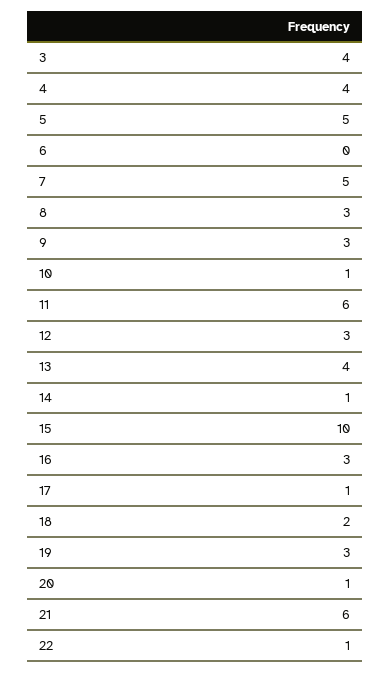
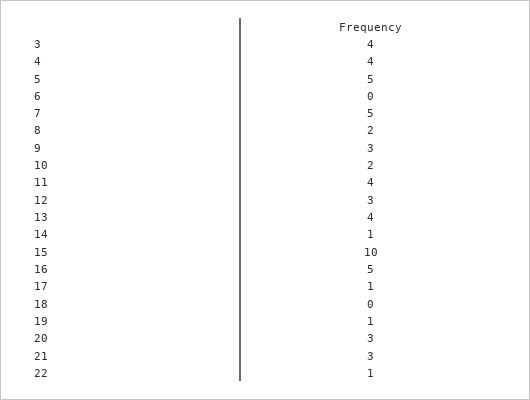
8: 3 -> 2
10: 1 -> 2
11: 6 -> 4
16: 3 -> 5
18: 2 -> 0
19: 3 -> 1
20: 1 -> 3
21: 6 -> 3

